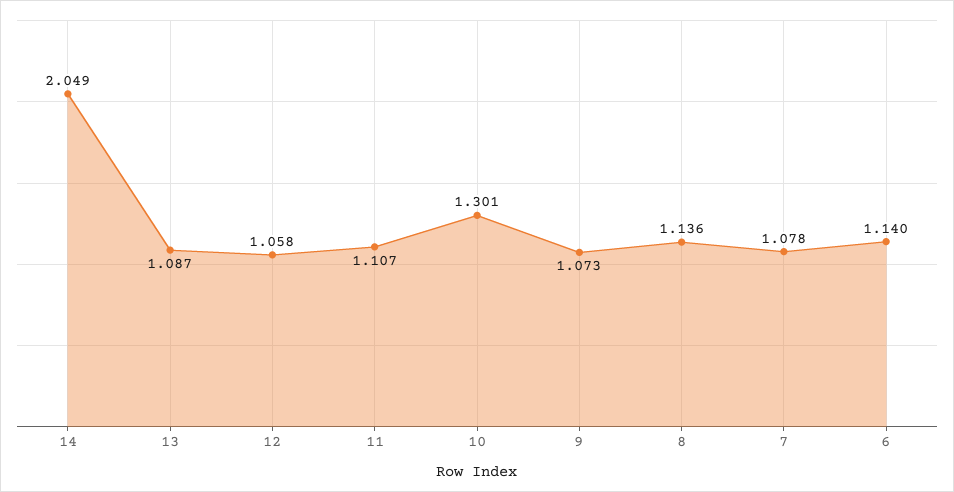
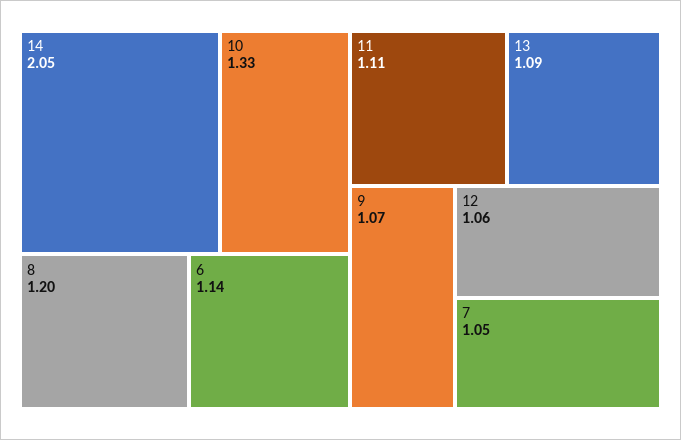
10: 1.301 -> 1.33
8: 1.136 -> 1.2
7: 1.078 -> 1.05

